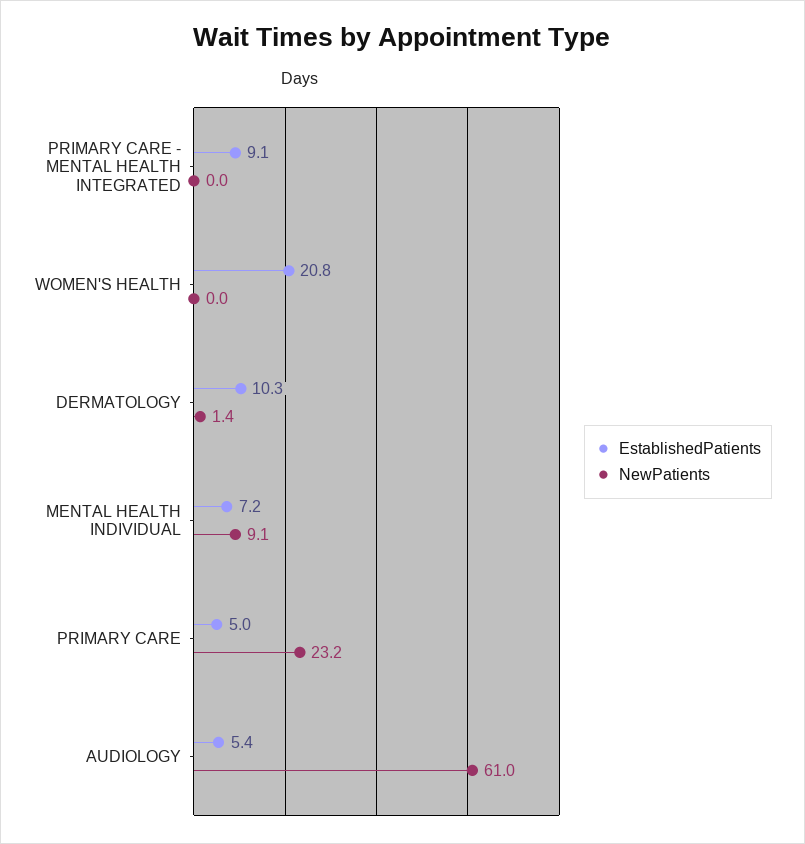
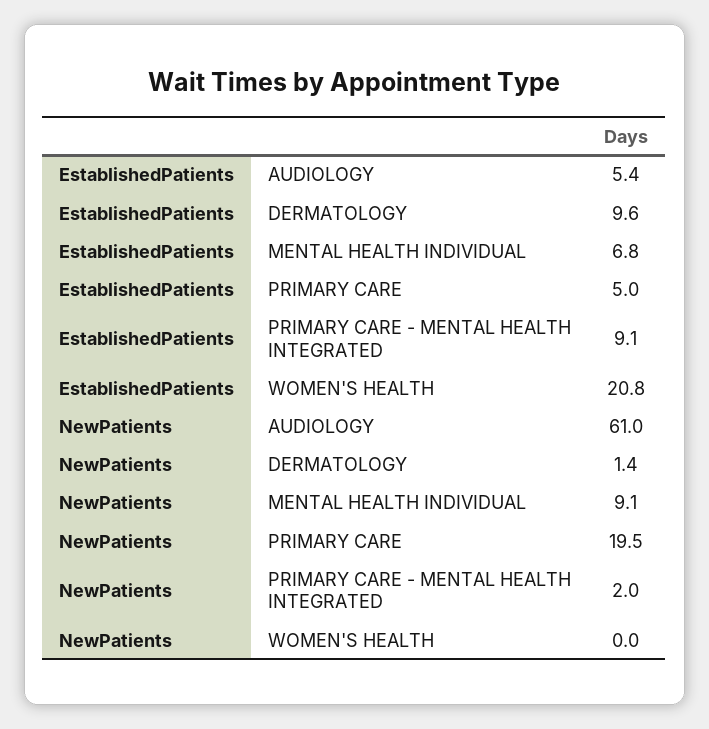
NewPatients, PRIMARY CARE - MENTAL HEALTH INTEGRATED: 0 -> 2
EstablishedPatients, DERMATOLOGY: 10.3 -> 9.6
EstablishedPatients, MENTAL HEALTH INDIVIDUAL: 7.2 -> 6.8
NewPatients, PRIMARY CARE: 23.2 -> 19.5

